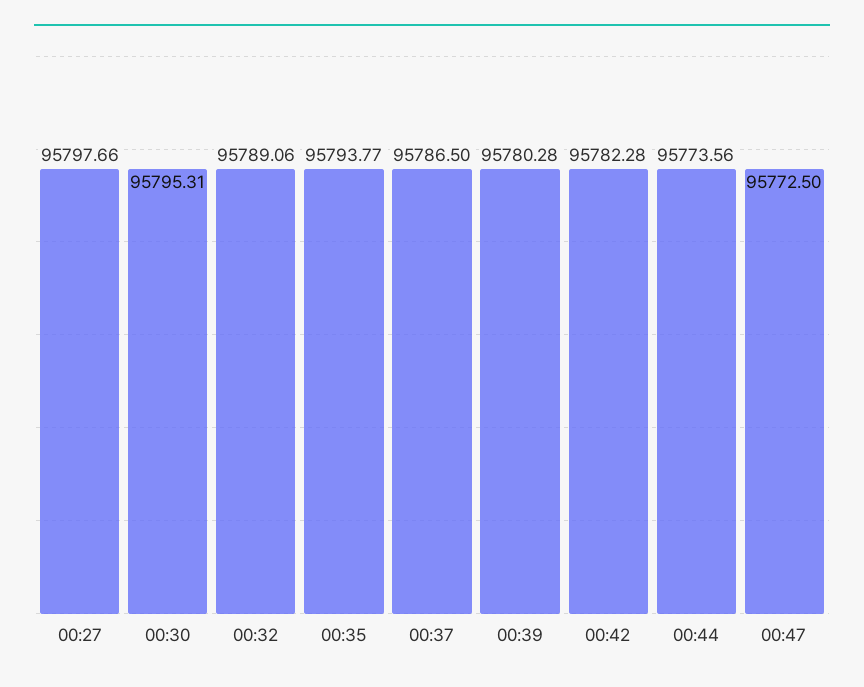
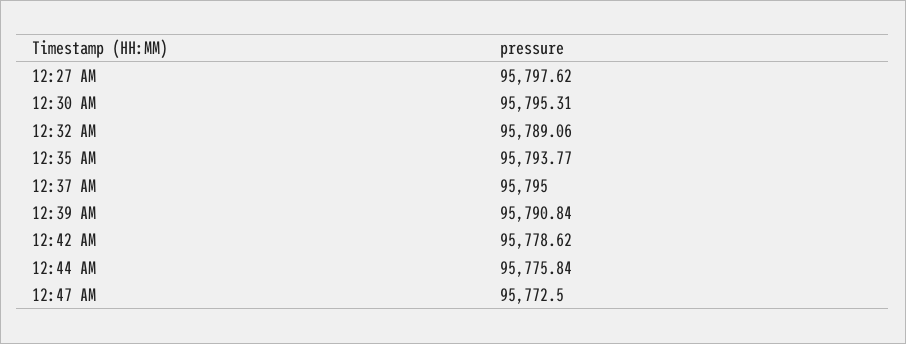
00:27: 95797.66 -> 95797.62
00:37: 95786.5 -> 95795
00:39: 95780.28 -> 95790.84
00:42: 95782.28 -> 95778.62
00:44: 95773.56 -> 95775.84

